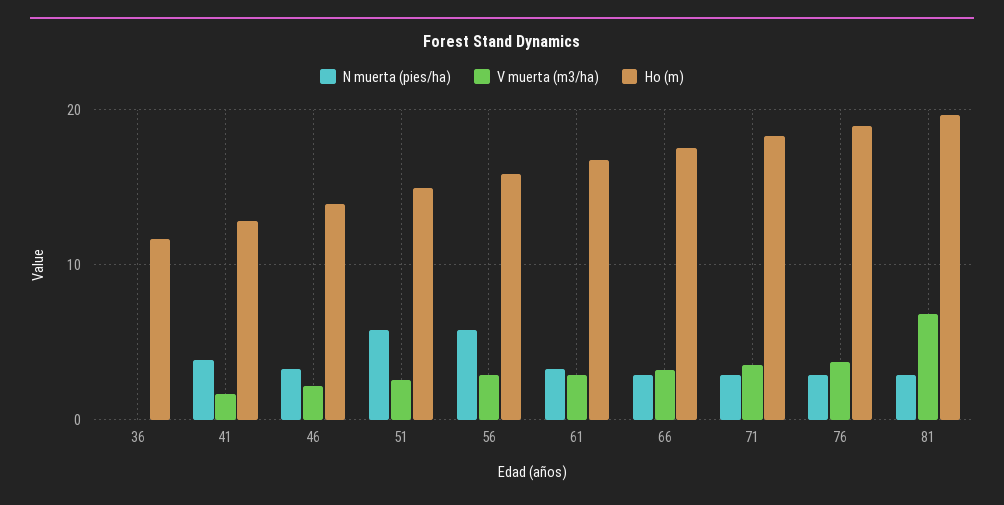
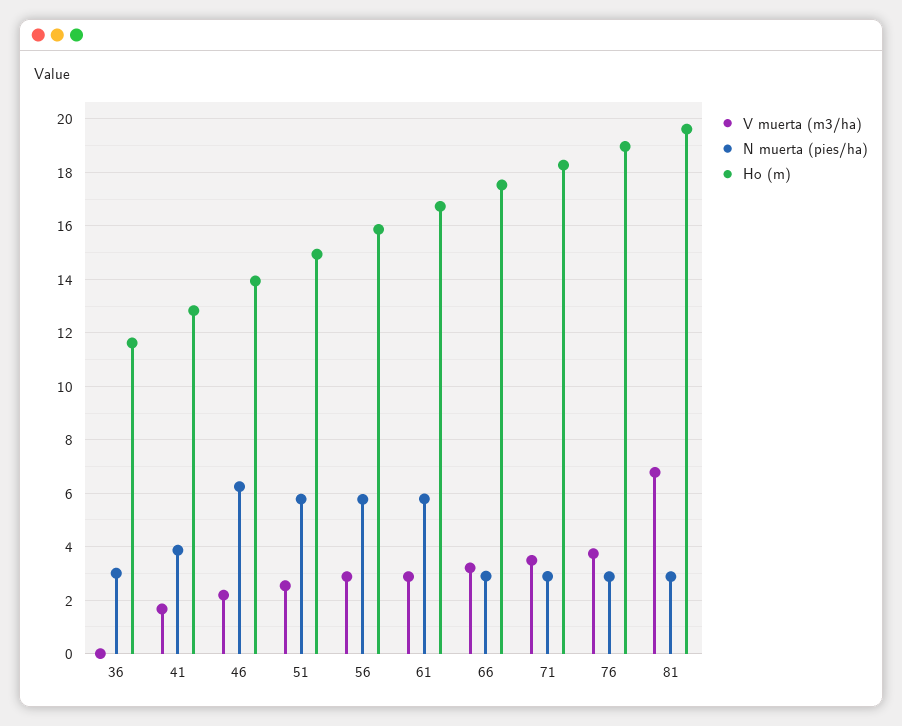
N muerta (pies/ha), 36: 0 -> 3
N muerta (pies/ha), 46: 3 -> 6.25
N muerta (pies/ha), 61: 3 -> 5.75

